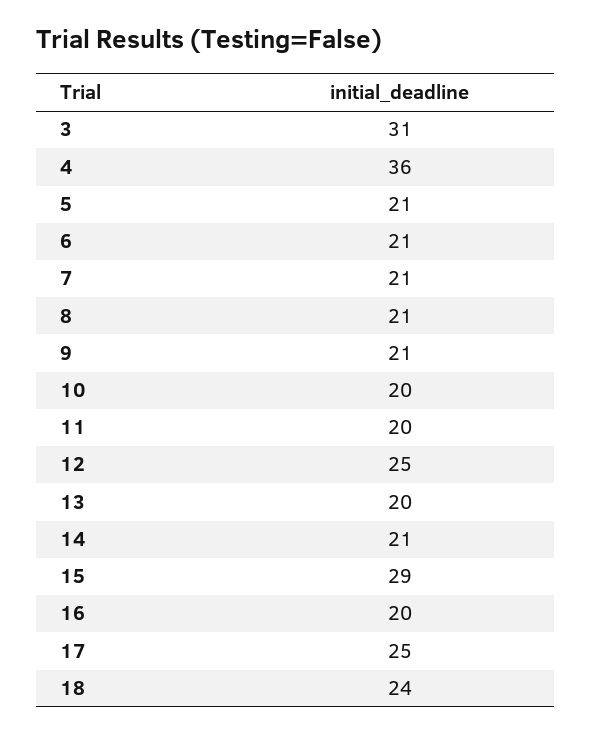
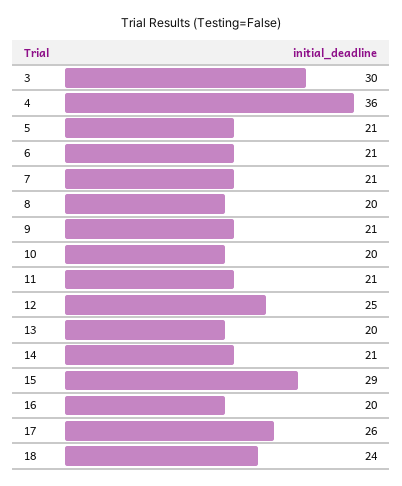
3: 31 -> 30
8: 21 -> 20
11: 20 -> 21
17: 25 -> 26

